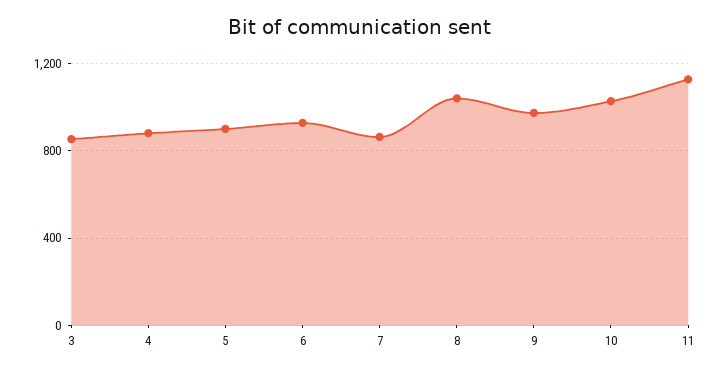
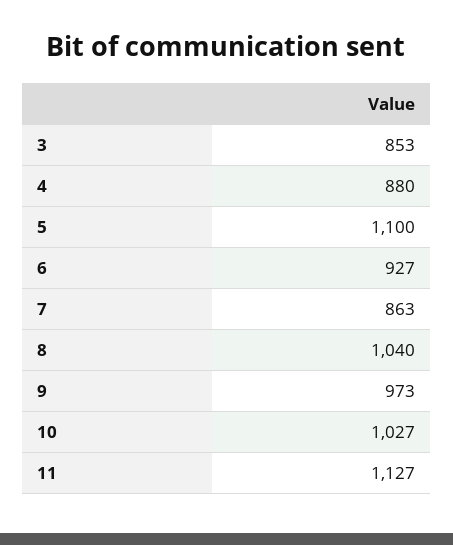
5: 900 -> 1100

